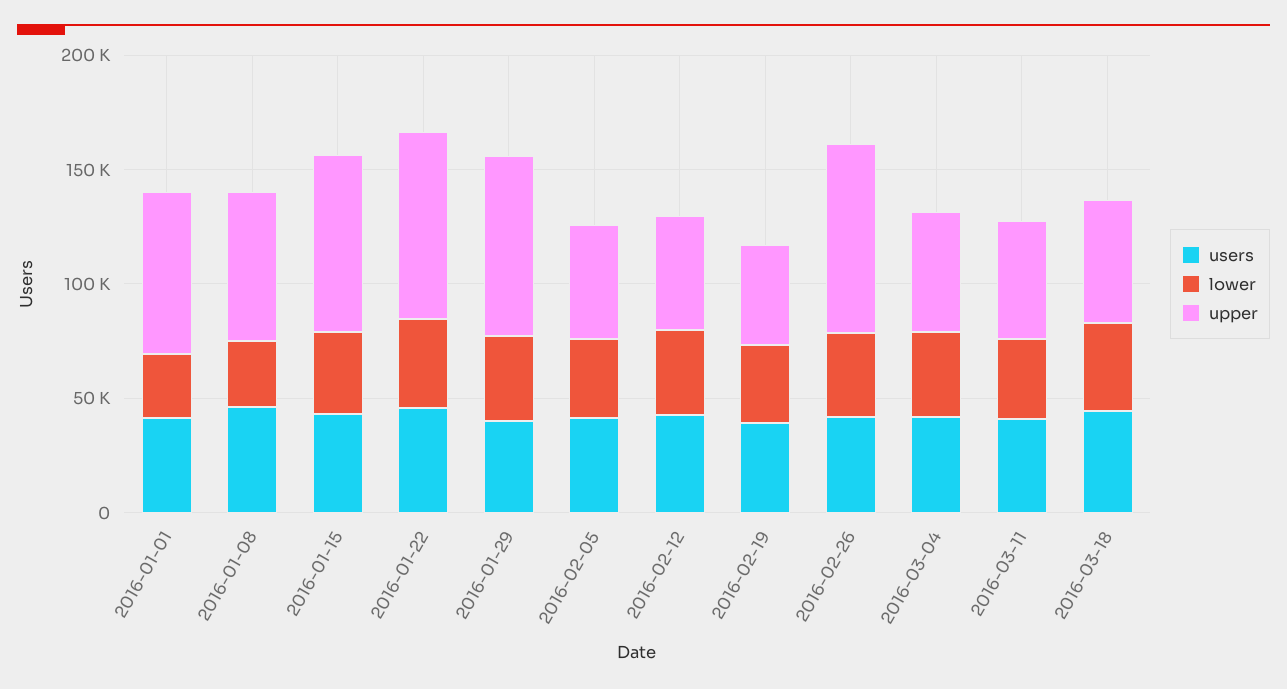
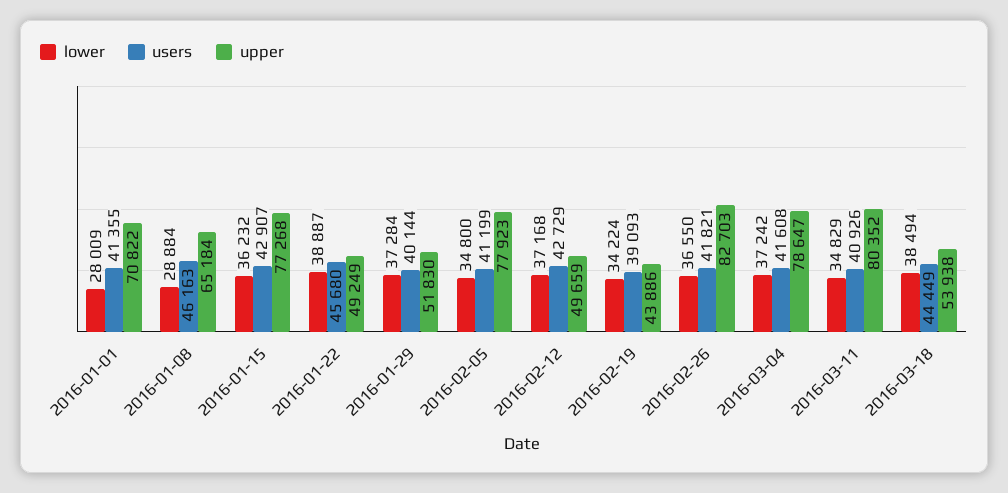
upper, 2016-01-22: 80000 -> 49249
upper, 2016-01-29: 80000 -> 51830
upper, 2016-02-05: 50000 -> 77923
upper, 2016-03-04: 50000 -> 78647
upper, 2016-03-11: 50000 -> 80352

